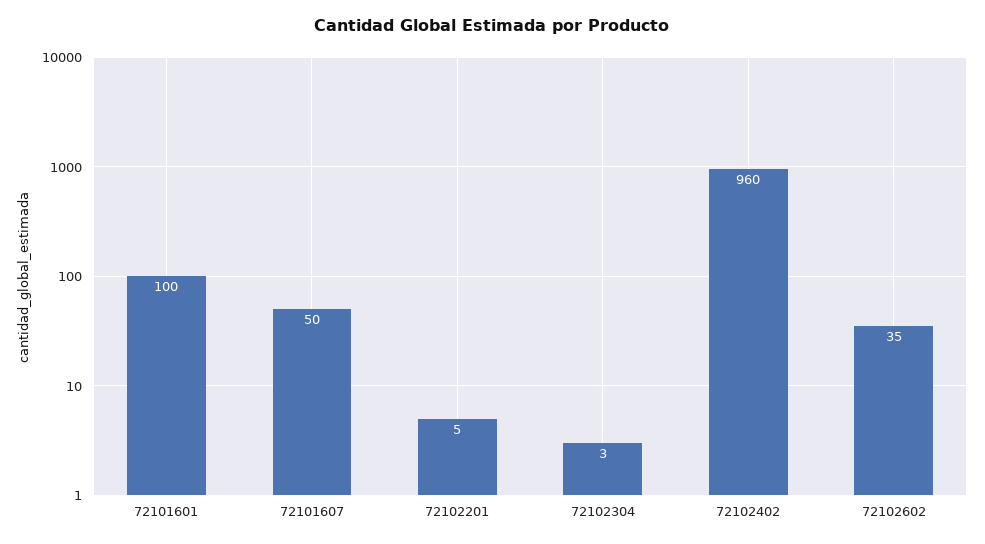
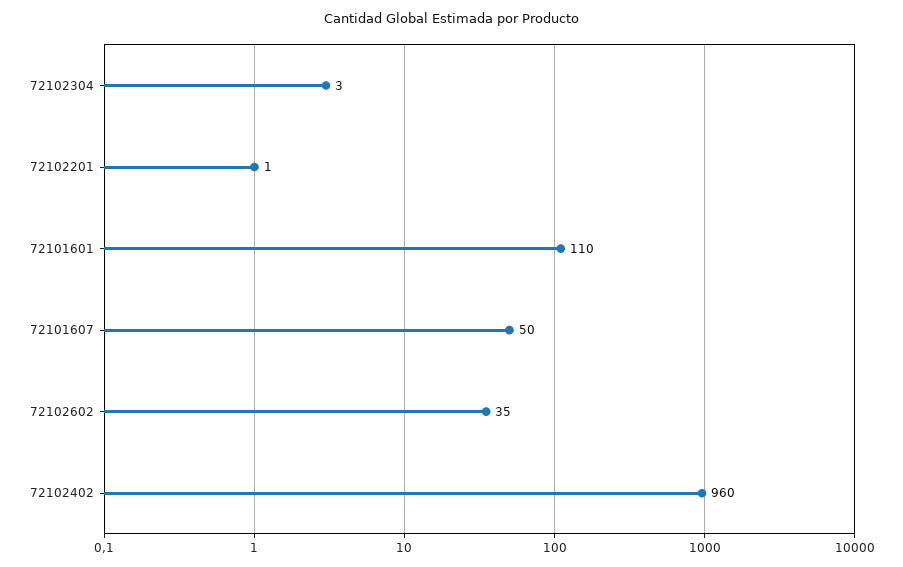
72101601: 100 -> 110
72102201: 5 -> 1

